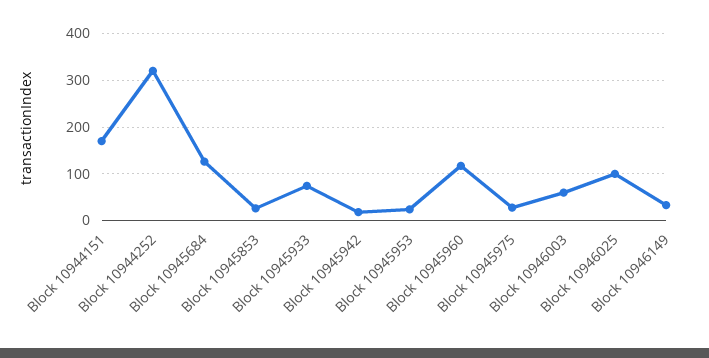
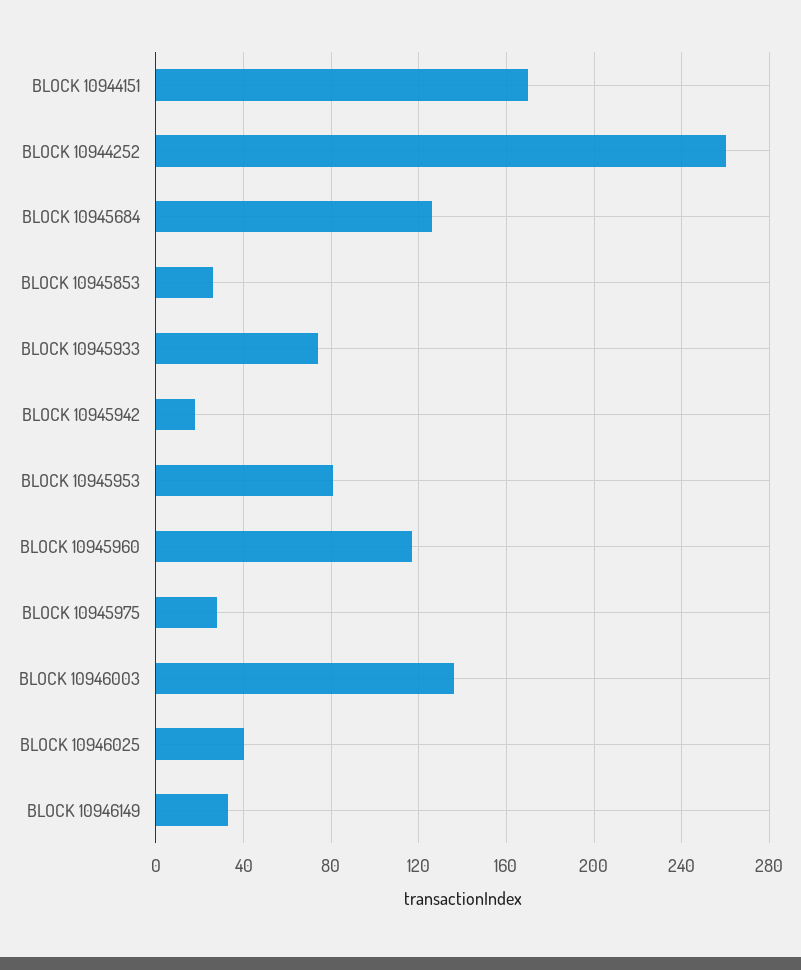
Block 10944252: 320 -> 260
Block 10945953: 20 -> 80
Block 10946003: 60 -> 135
Block 10946025: 100 -> 40

